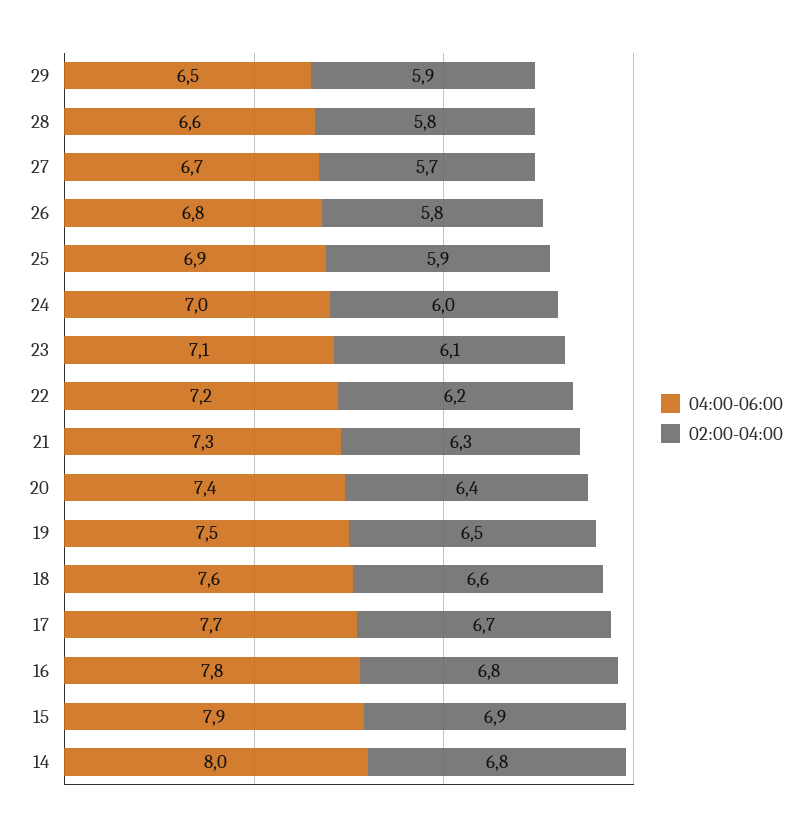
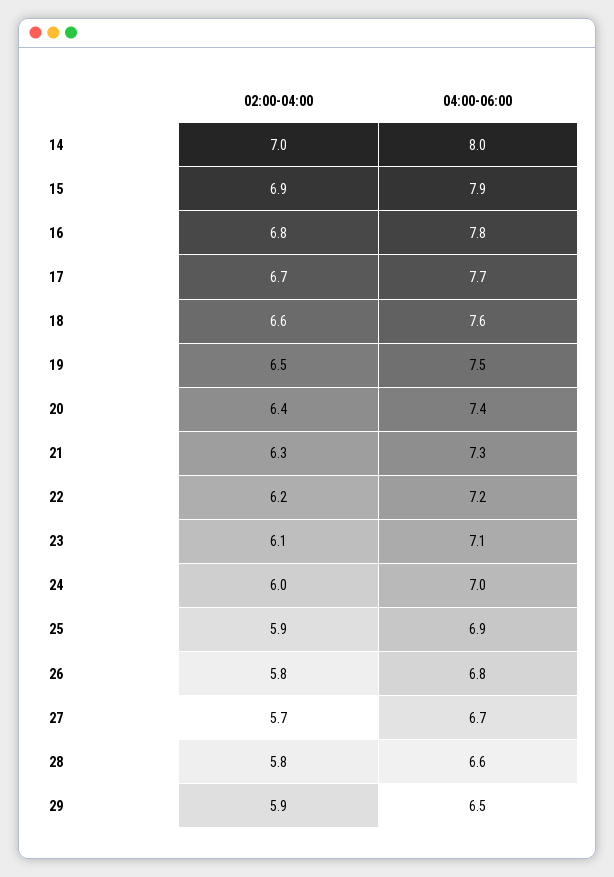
02:00-04:00, 14: 6.8 -> 7

